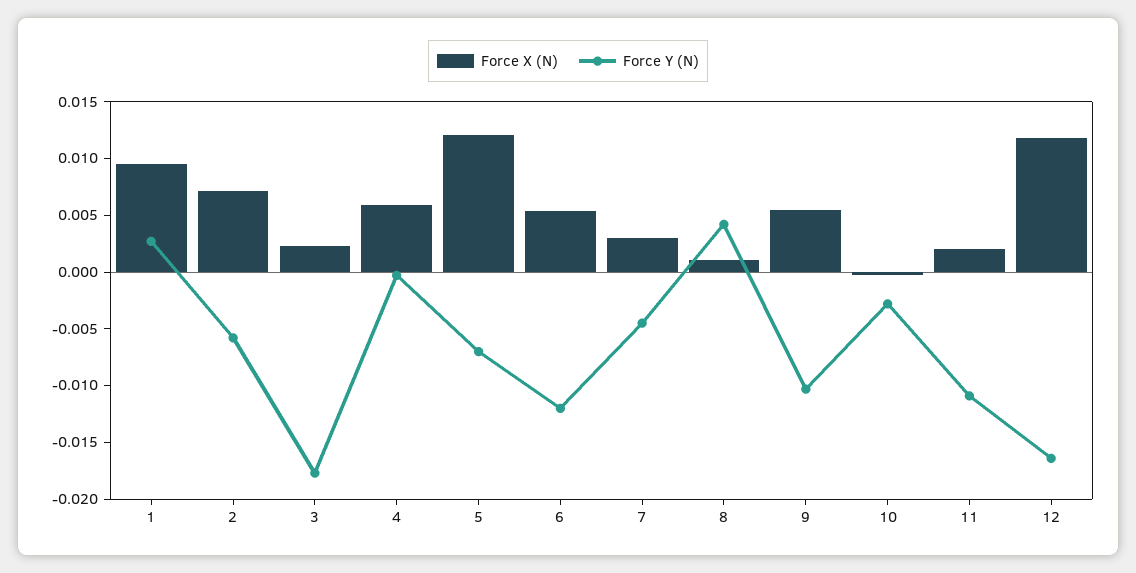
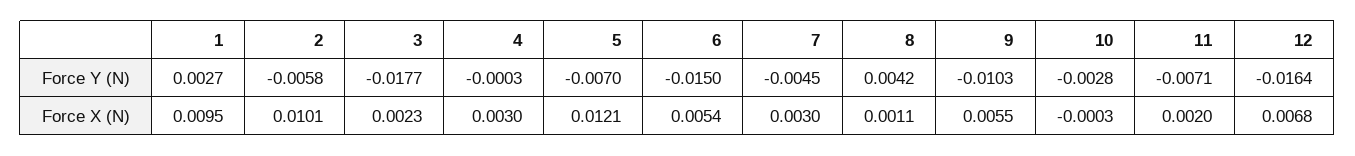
Force X (N), 2: 0.007 -> 0.0101
Force X (N), 4: 0.006 -> 0.003
Force Y (N), 6: -0.012 -> -0.015
Force Y (N), 11: -0.011 -> -0.0071
Force X (N), 12: 0.012 -> 0.0068

